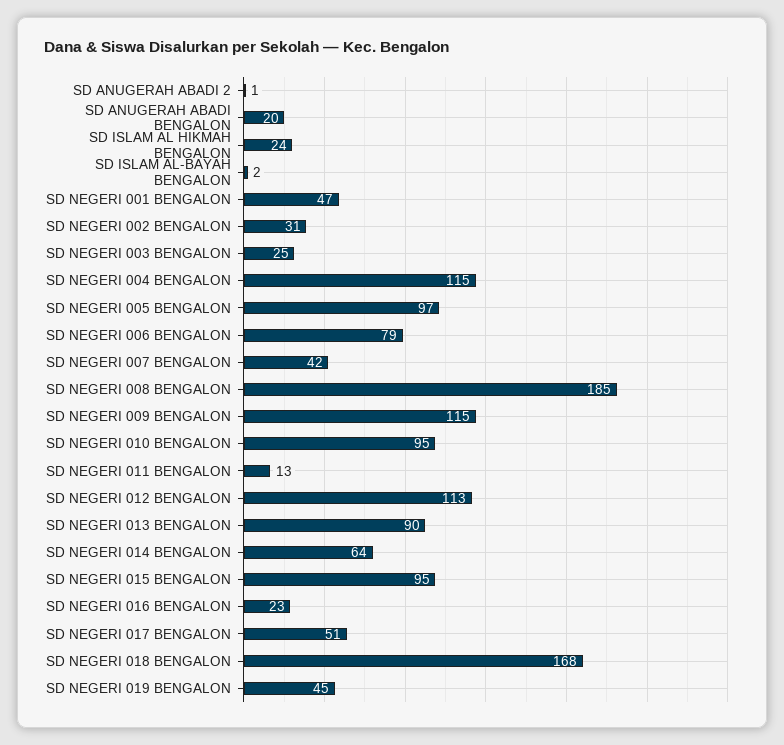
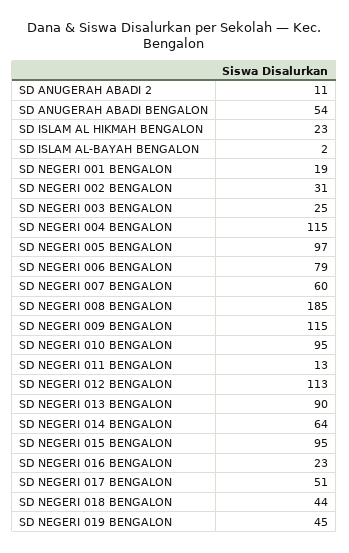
SD ANUGERAH ABADI 2: 1 -> 11
SD ANUGERAH ABADI BENGALON: 20 -> 54
SD ISLAM AL HIKMAH BENGALON: 24 -> 23
SD NEGERI 001 BENGALON: 47 -> 19
SD NEGERI 007 BENGALON: 42 -> 60
SD NEGERI 018 BENGALON: 168 -> 44

